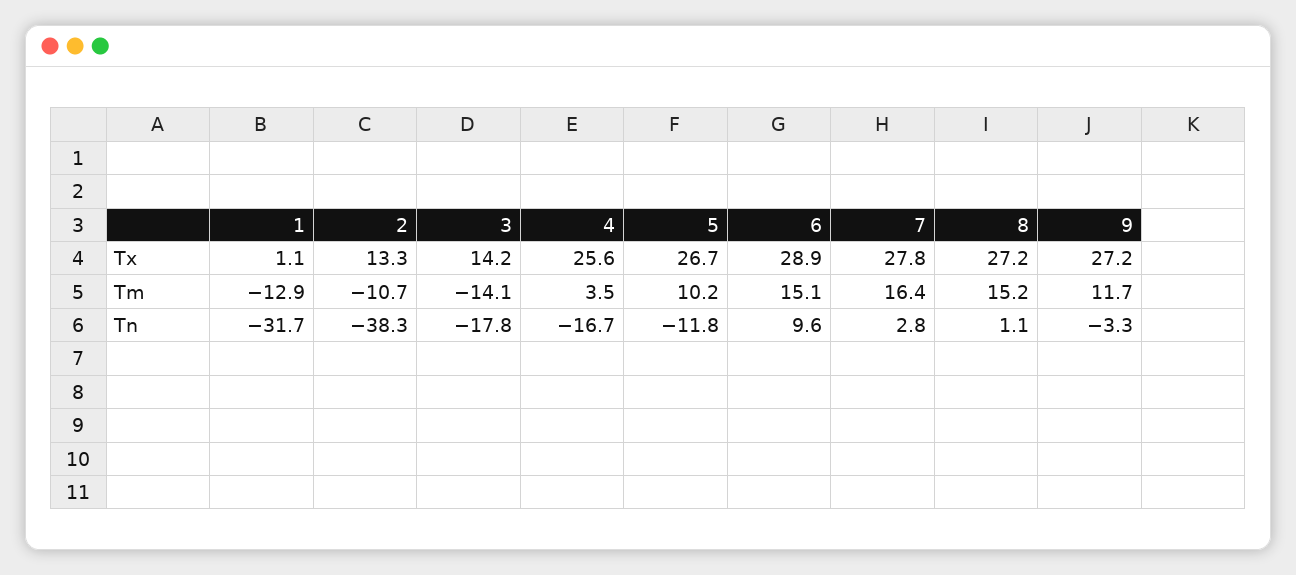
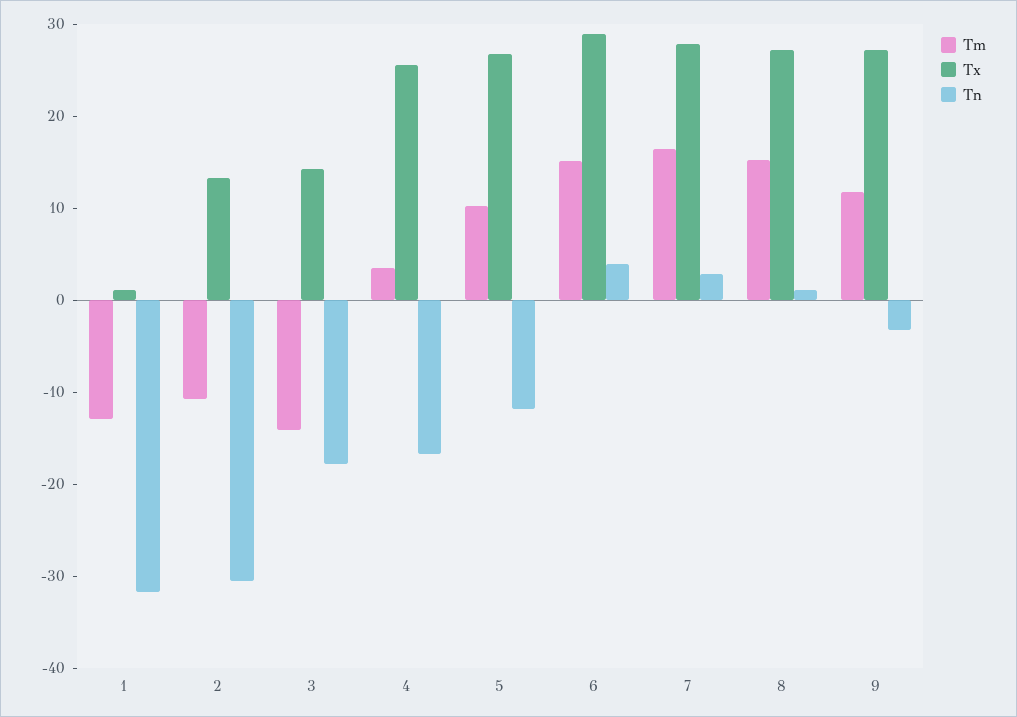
Tn, 2: -38.3 -> -30
Tn, 6: 9.6 -> 4

